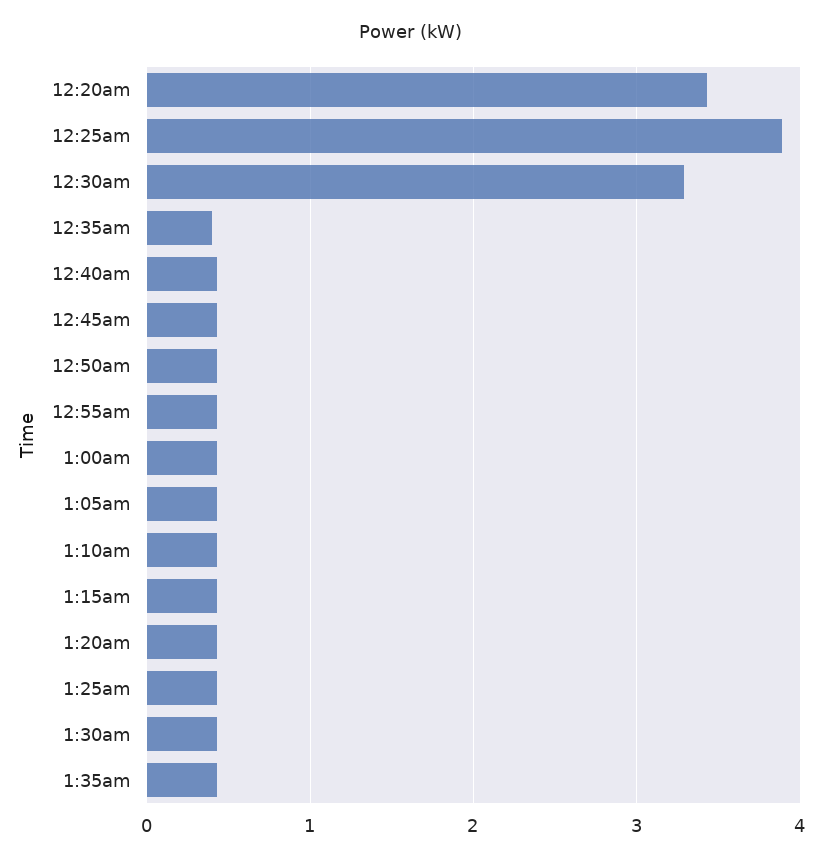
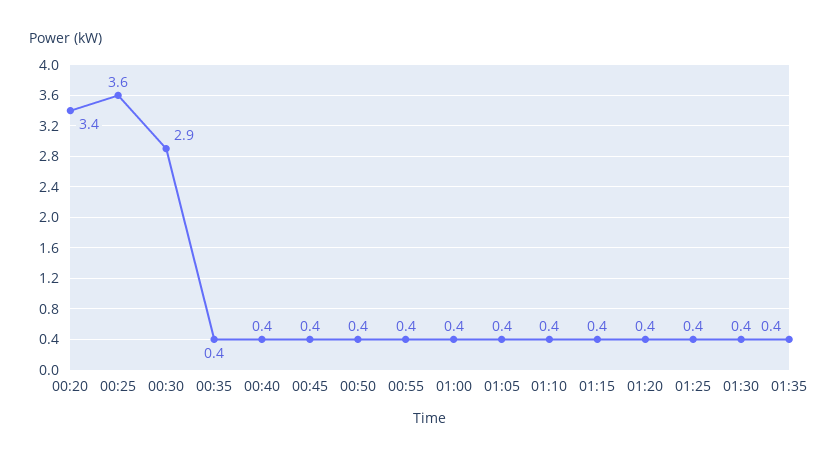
12:25am: 3.9 -> 3.6
12:30am: 3.3 -> 2.9

